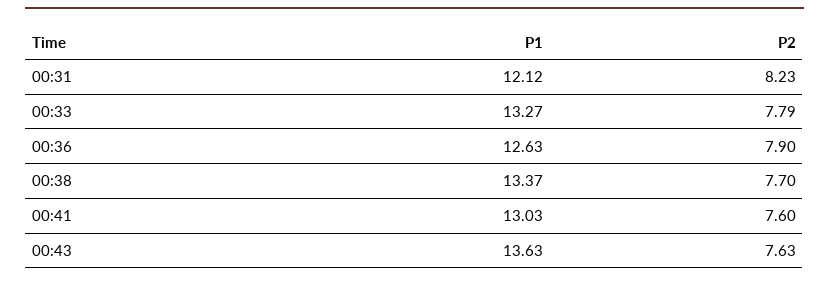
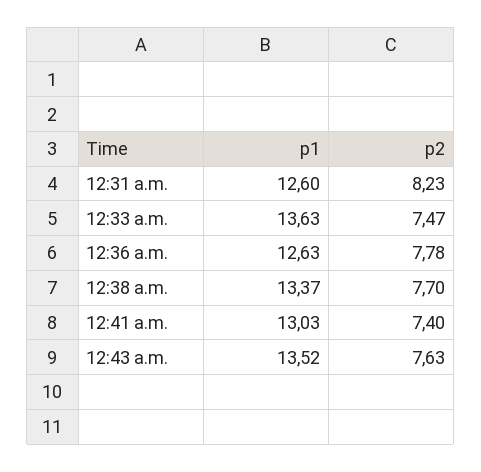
P1, 00:31: 12.12 -> 12.6
P1, 00:33: 13.27 -> 13.63
P2, 00:33: 7.79 -> 7.47
P2, 00:36: 7.9 -> 7.78
P2, 00:41: 7.6 -> 7.4
P1, 00:43: 13.63 -> 13.52

